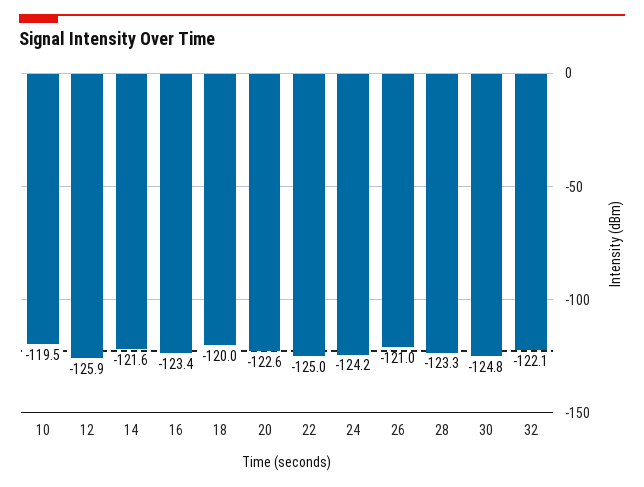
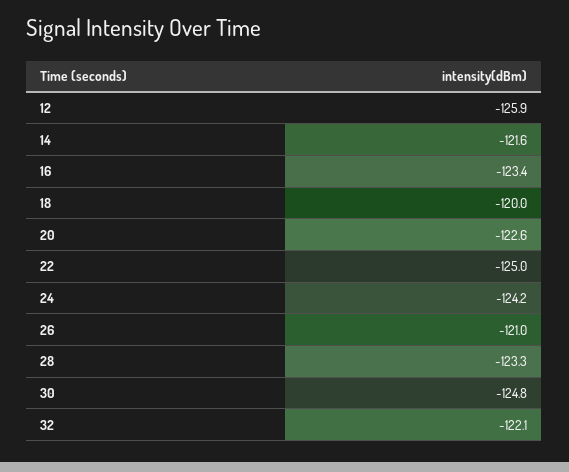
10: -119.5 -> none

